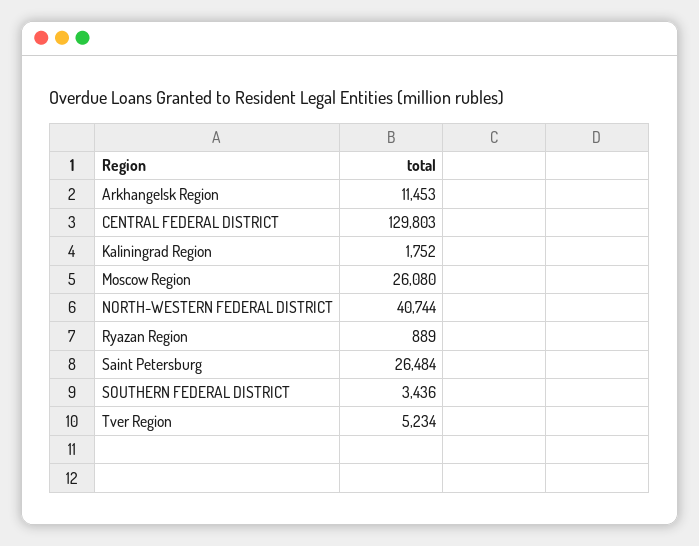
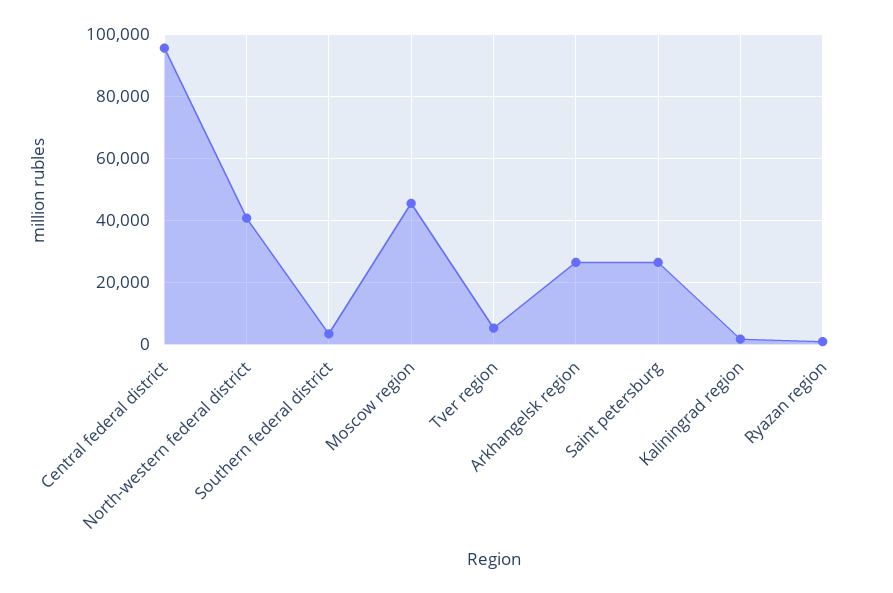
Arkhangelsk Region: 11453 -> 26000
CENTRAL FEDERAL DISTRICT: 129803 -> 96000
Moscow Region: 26080 -> 46000

